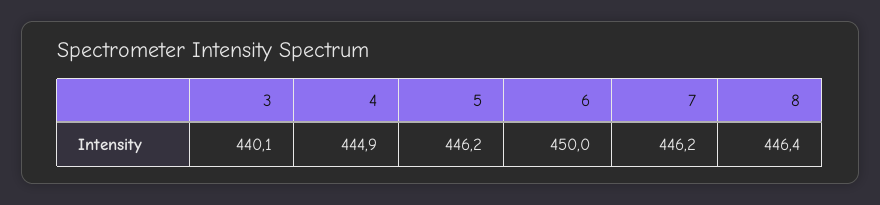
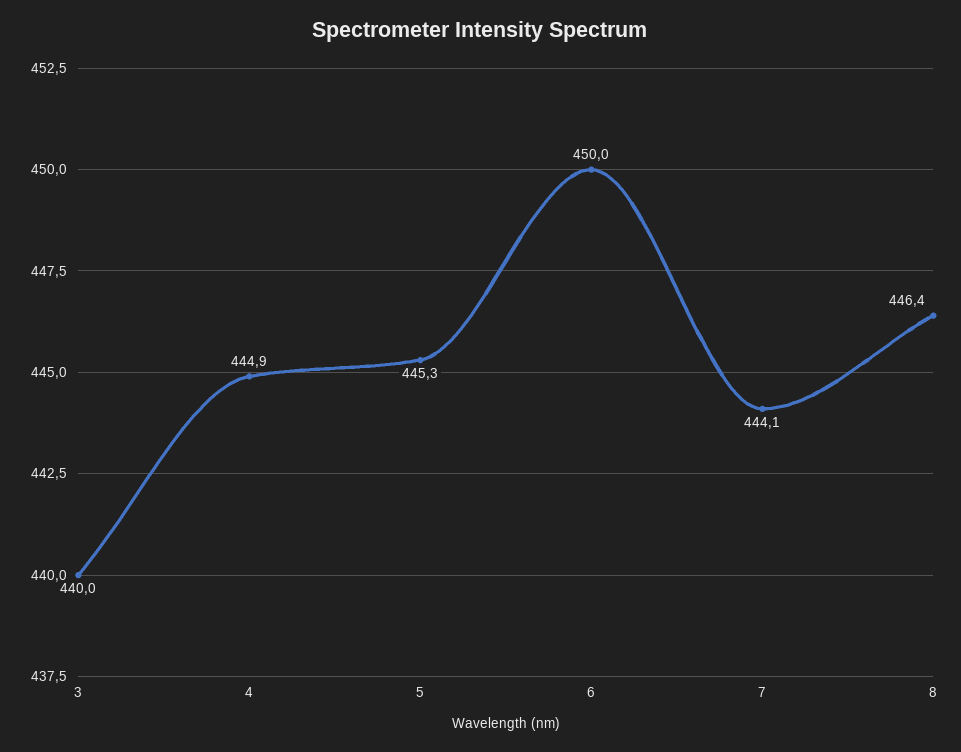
3: 440.1 -> 440
5: 446.2 -> 445.3
7: 446.2 -> 444.1

